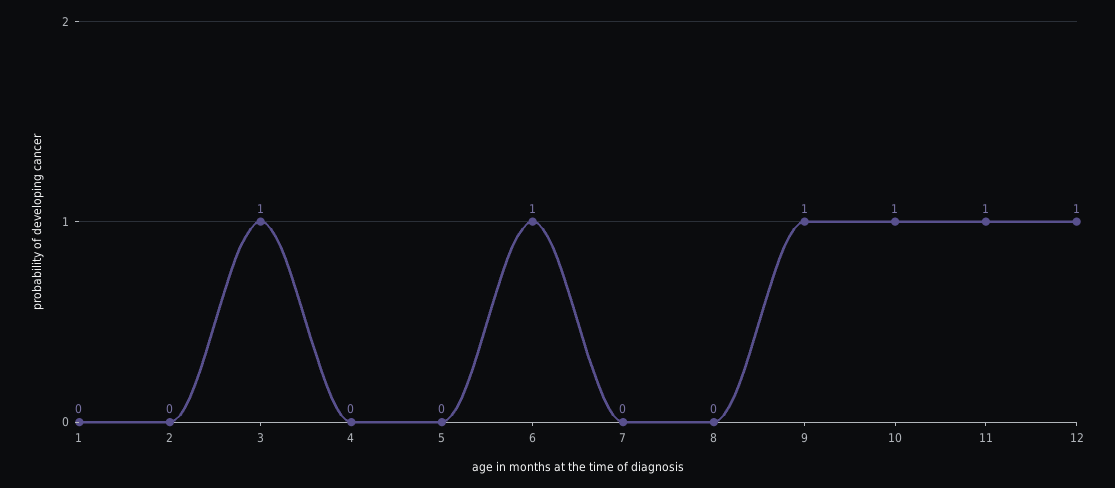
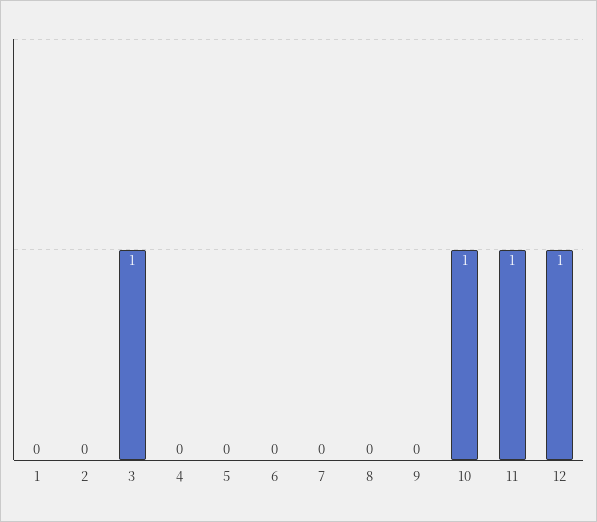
6: 1 -> 0
9: 1 -> 0

